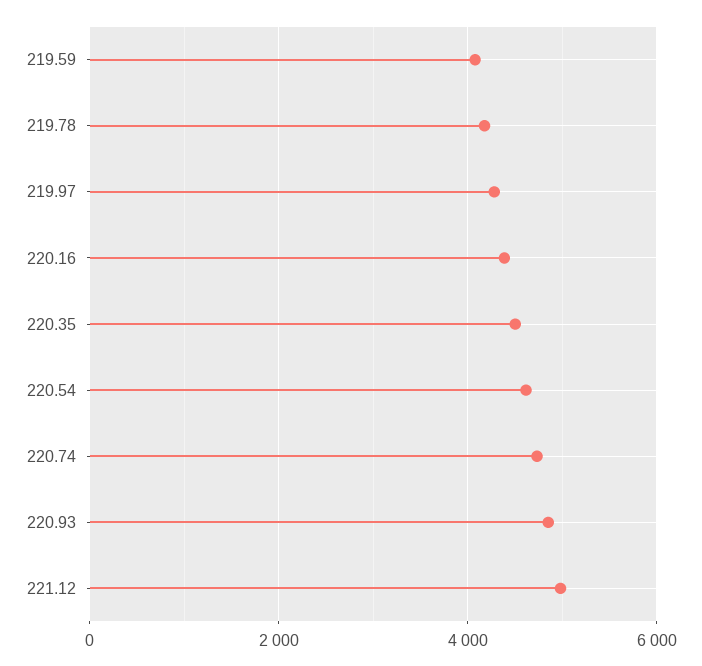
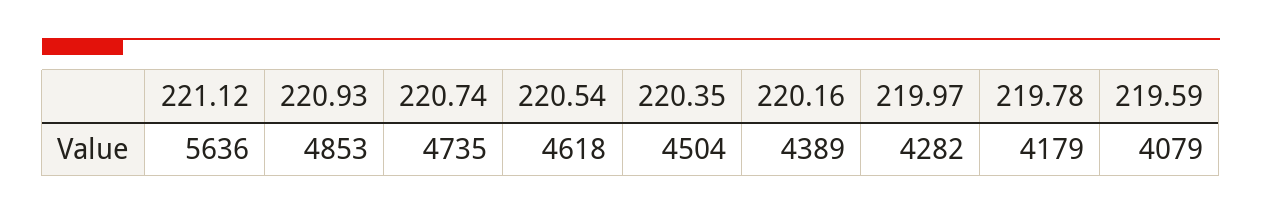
221.12: 5000 -> 5636

